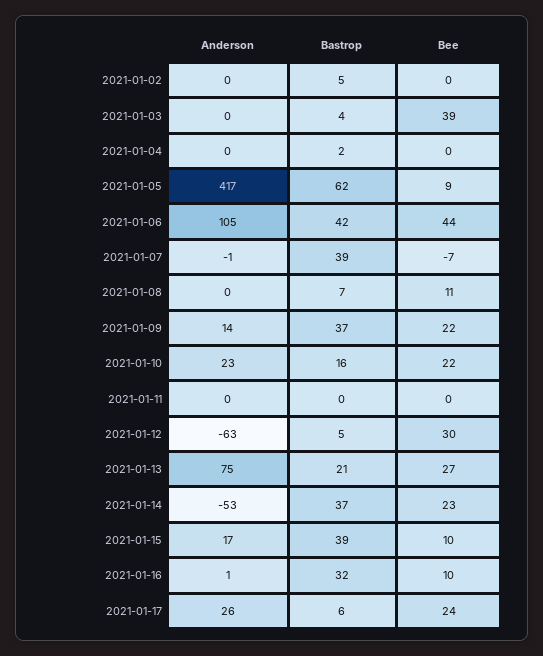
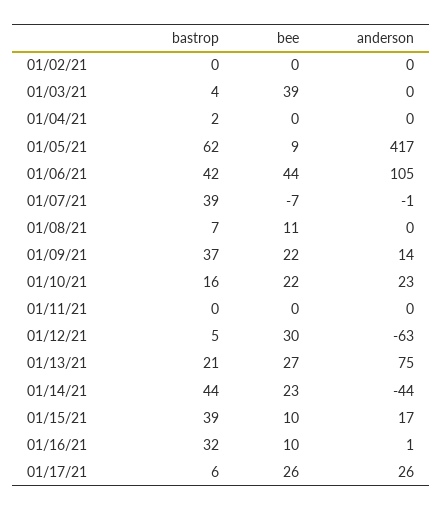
Bastrop, 2021-01-02: 5 -> 0
Anderson, 2021-01-14: -53 -> -44
Bastrop, 2021-01-14: 37 -> 44
Bee, 2021-01-17: 24 -> 26

